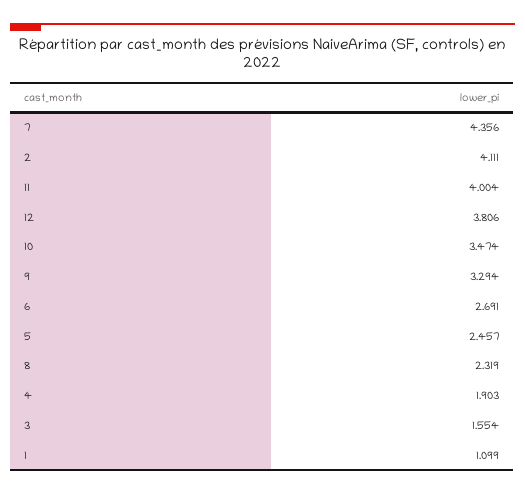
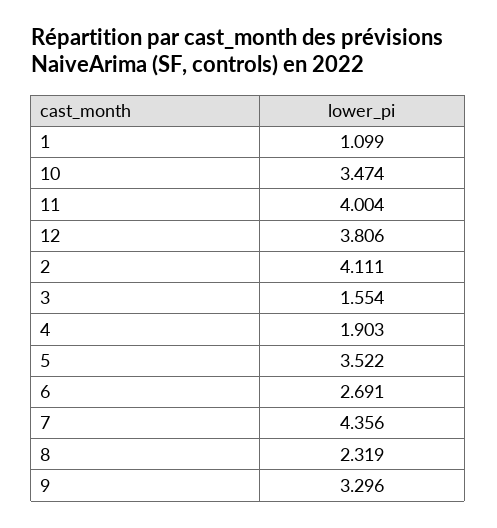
9: 3.294 -> 3.296
5: 2.457 -> 3.522

